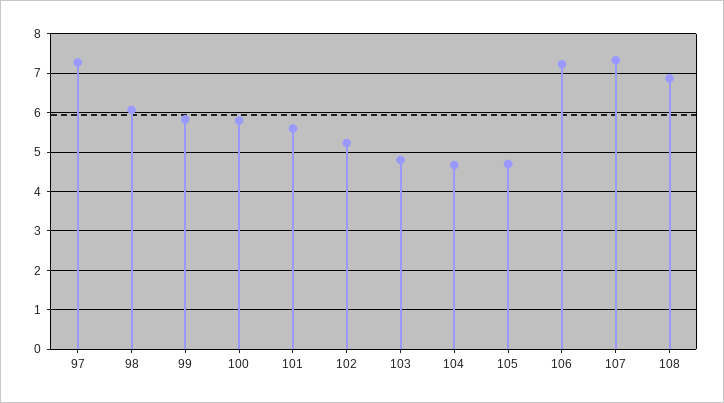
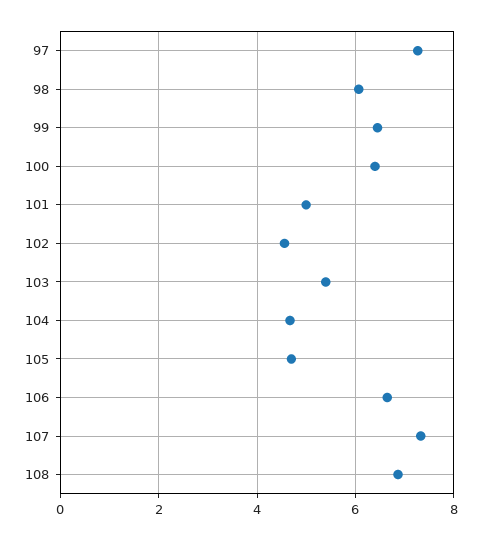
99: 5.8 -> 6.4
100: 5.8 -> 6.4
101: 5.6 -> 5
102: 5.2 -> 4.6
103: 4.8 -> 5.4
106: 7.2 -> 6.6

